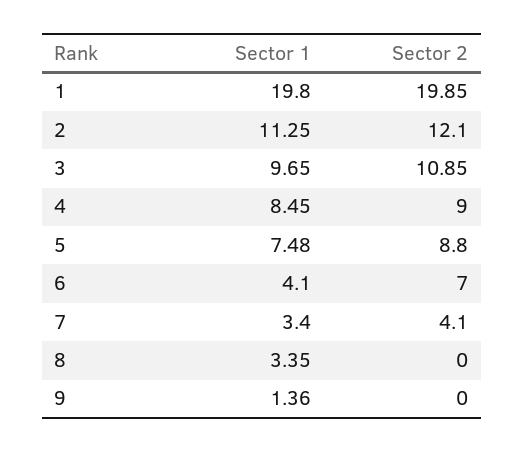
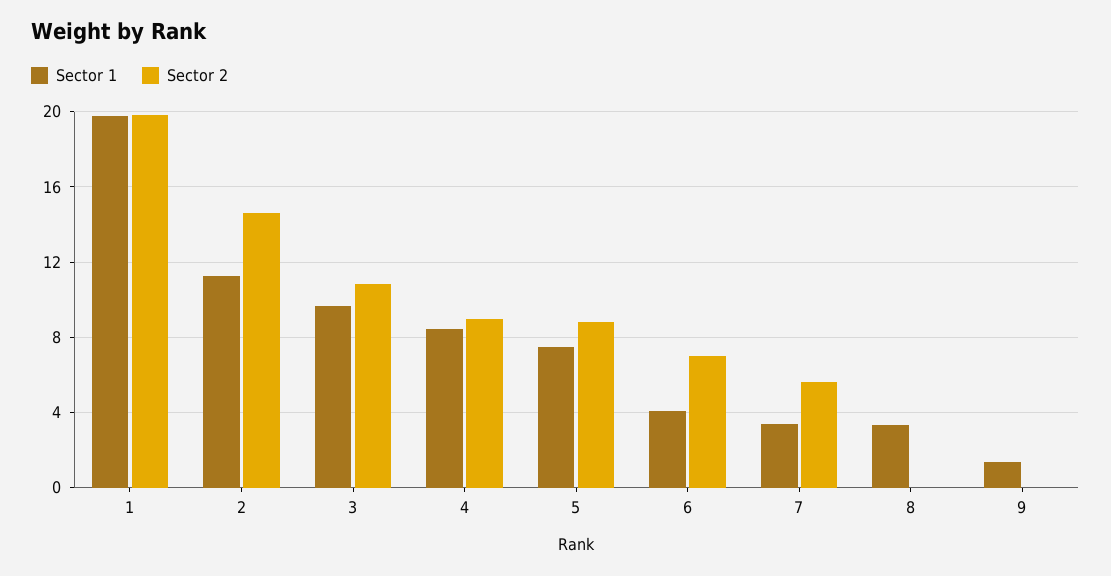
Sector 2, 2: 12.1 -> 14.5
Sector 2, 7: 4.1 -> 5.5

